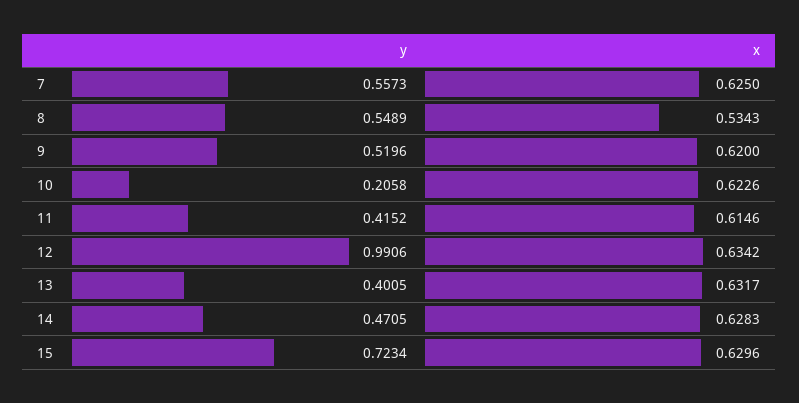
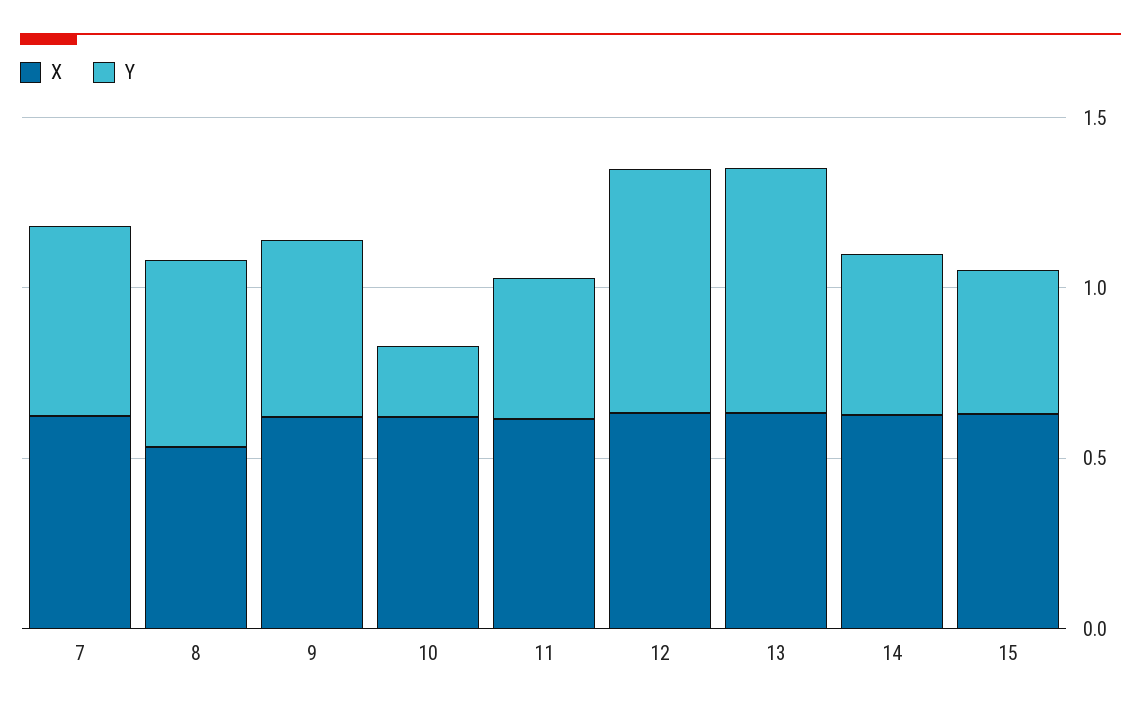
y, 12: 0.9906 -> 0.7
y, 13: 0.4005 -> 0.7
y, 15: 0.7234 -> 0.4

